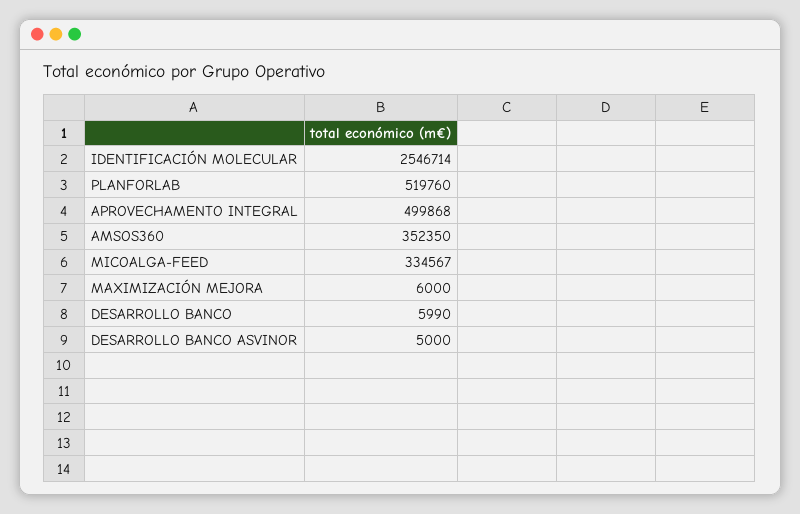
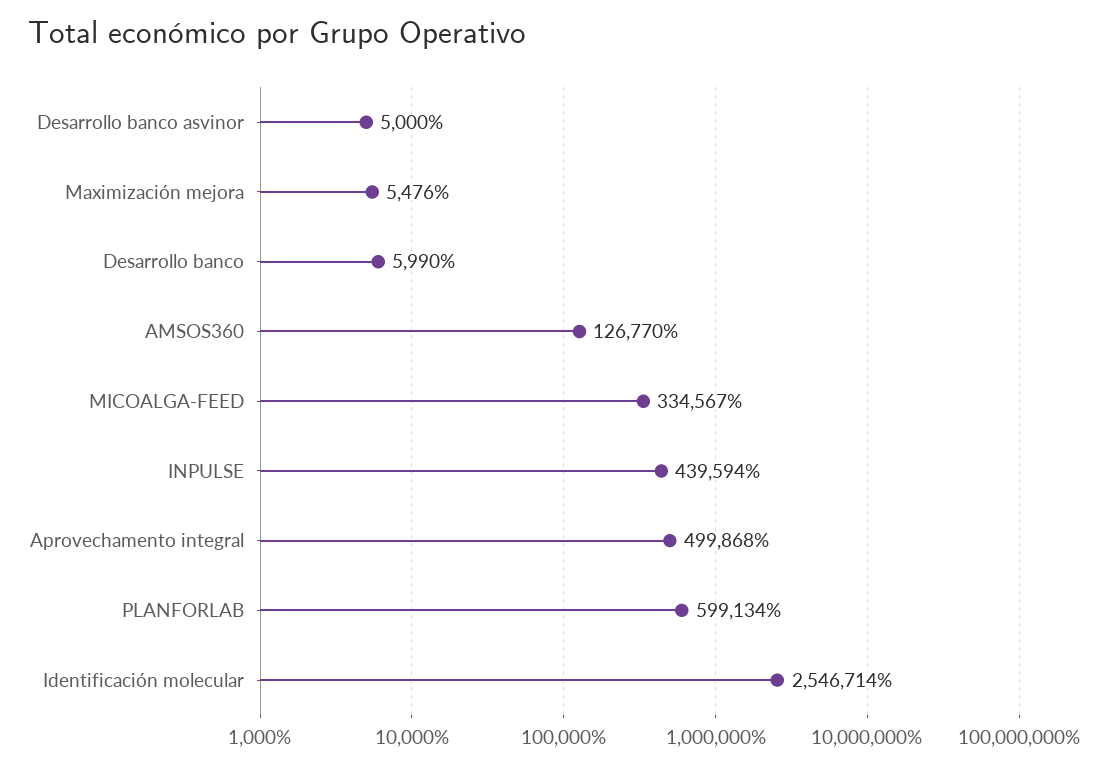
PLANFORLAB: 519760 -> 599134
AMSOS360: 352350 -> 126770
MAXIMIZACIÓN MEJORA: 6000 -> 5476
INPULSE: none -> 439594

